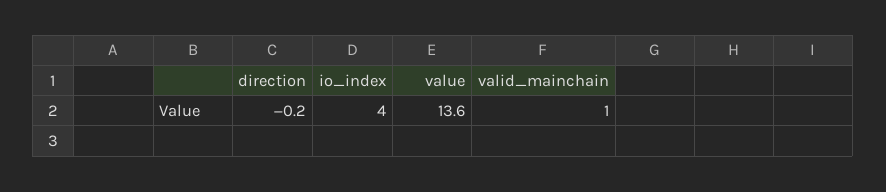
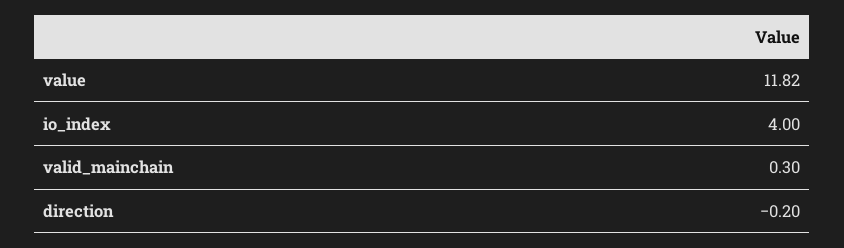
value: 13.6 -> 11.82
valid_mainchain: 1 -> 0.3

